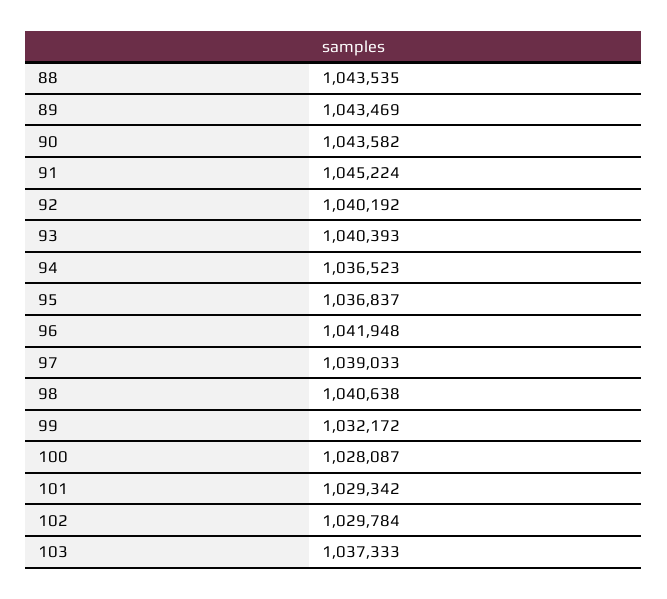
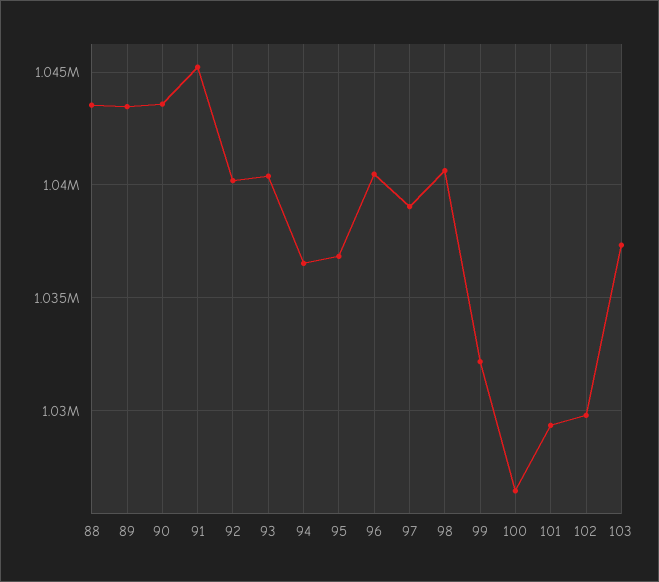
96: 1041948 -> 1040500
100: 1028087 -> 1026500

